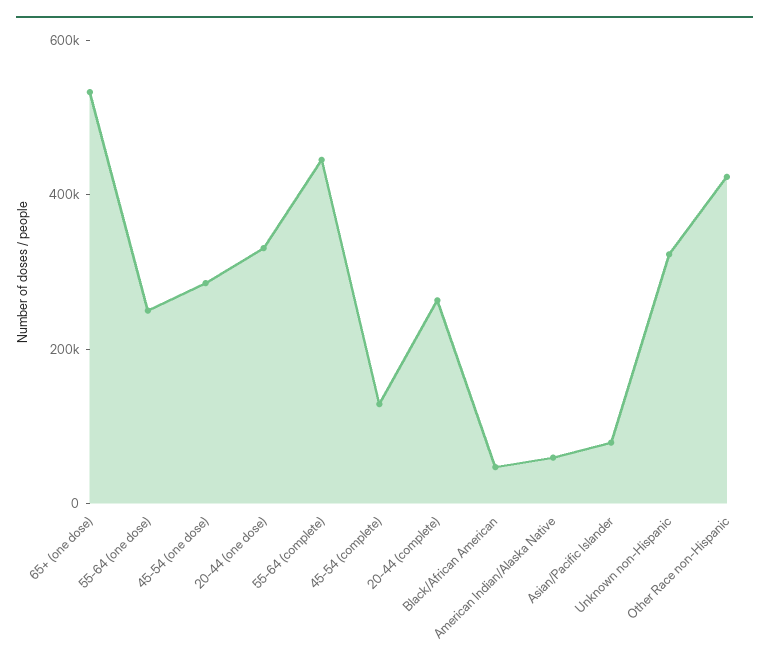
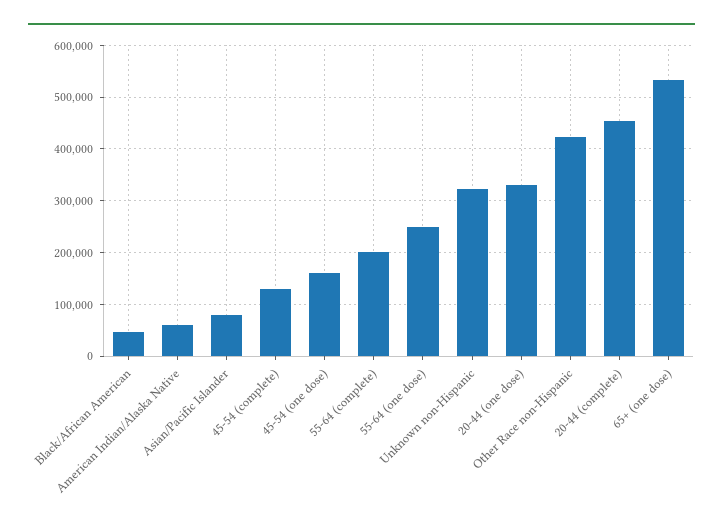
45-54 (one dose): 300000 -> 160000
55-64 (complete): 450000 -> 200000
20-44 (complete): 250000 -> 460000

